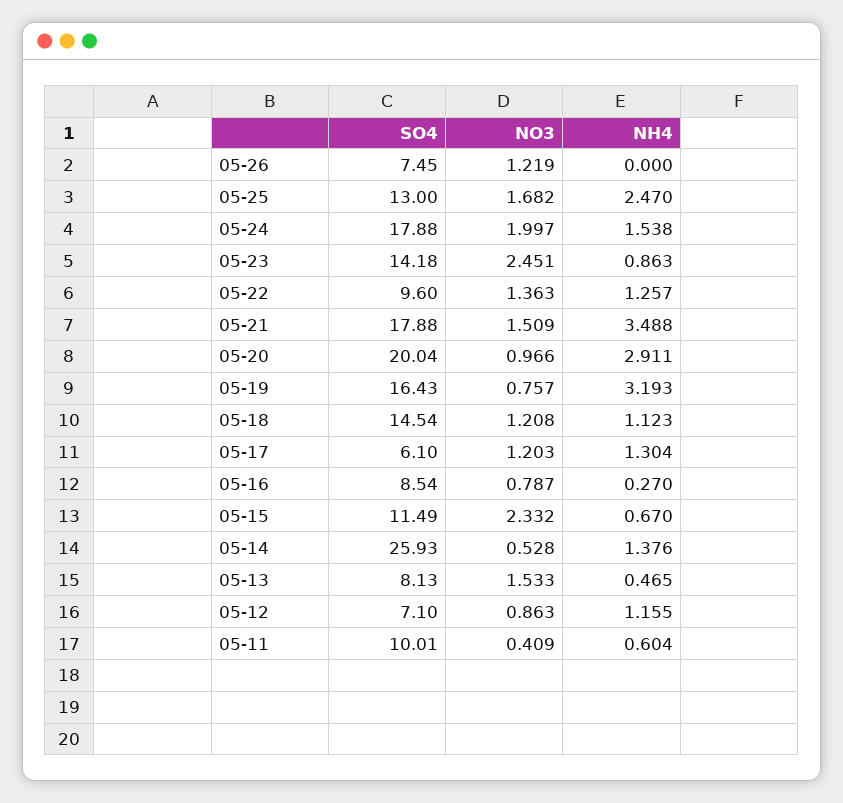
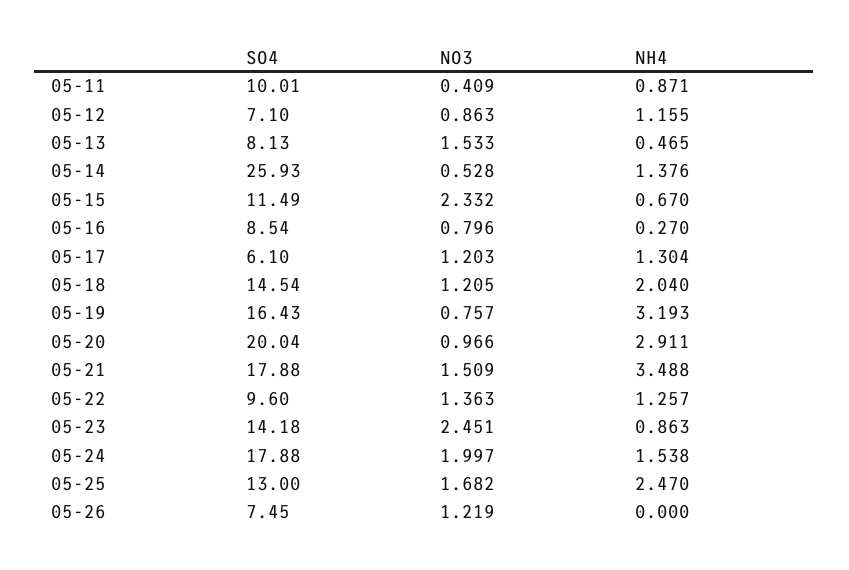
NO3, 05-18: 1.208 -> 1.205
NH4, 05-18: 1.123 -> 2.04
NO3, 05-16: 0.787 -> 0.796
NH4, 05-11: 0.604 -> 0.871

